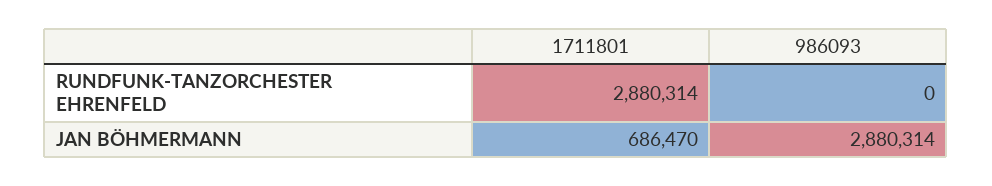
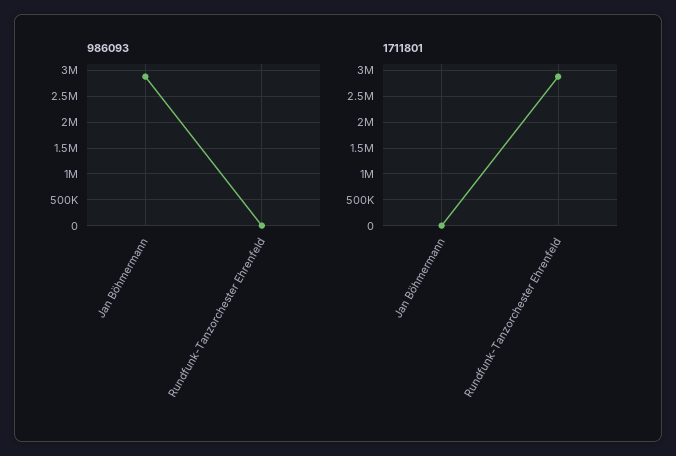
1711801, JAN BÖHMERMANN: 686470 -> 0

